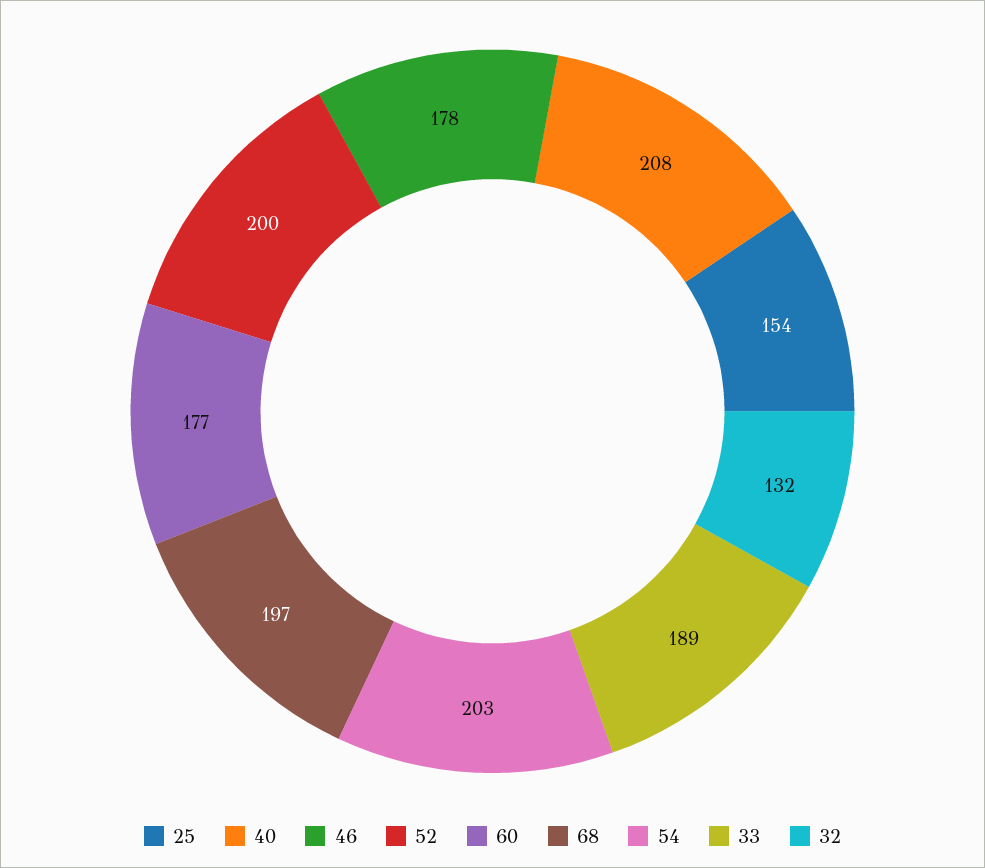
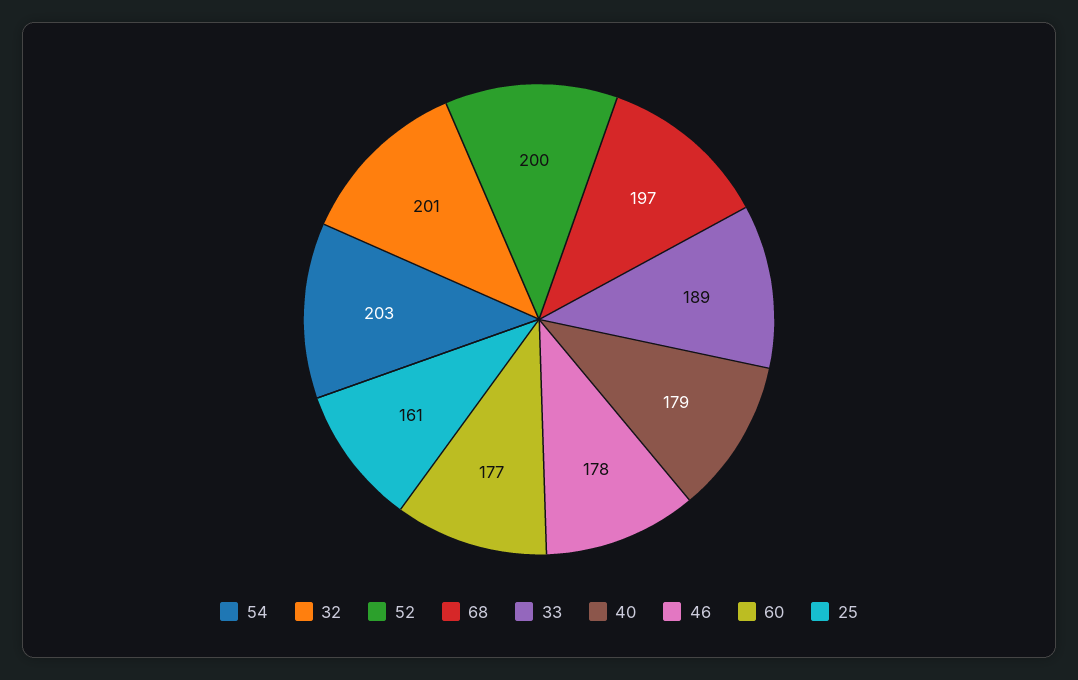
25: 154 -> 161
40: 208 -> 179
32: 132 -> 201

